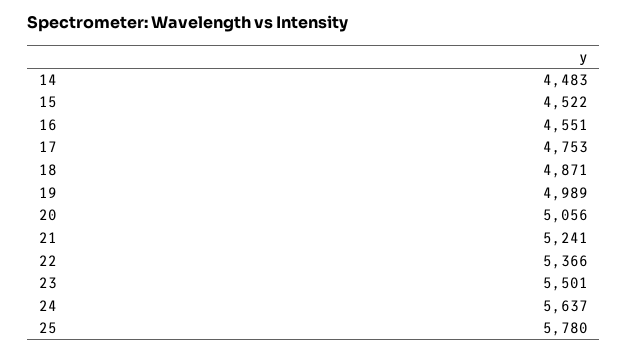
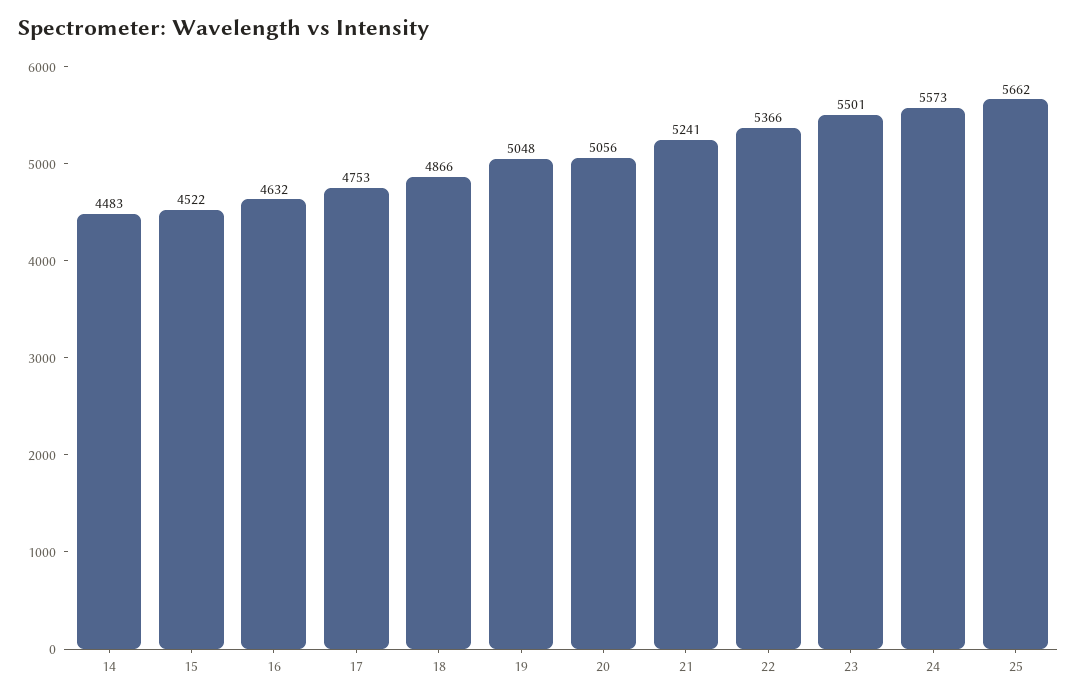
16: 4551 -> 4632
18: 4871 -> 4866
19: 4989 -> 5048
24: 5637 -> 5573
25: 5780 -> 5662

